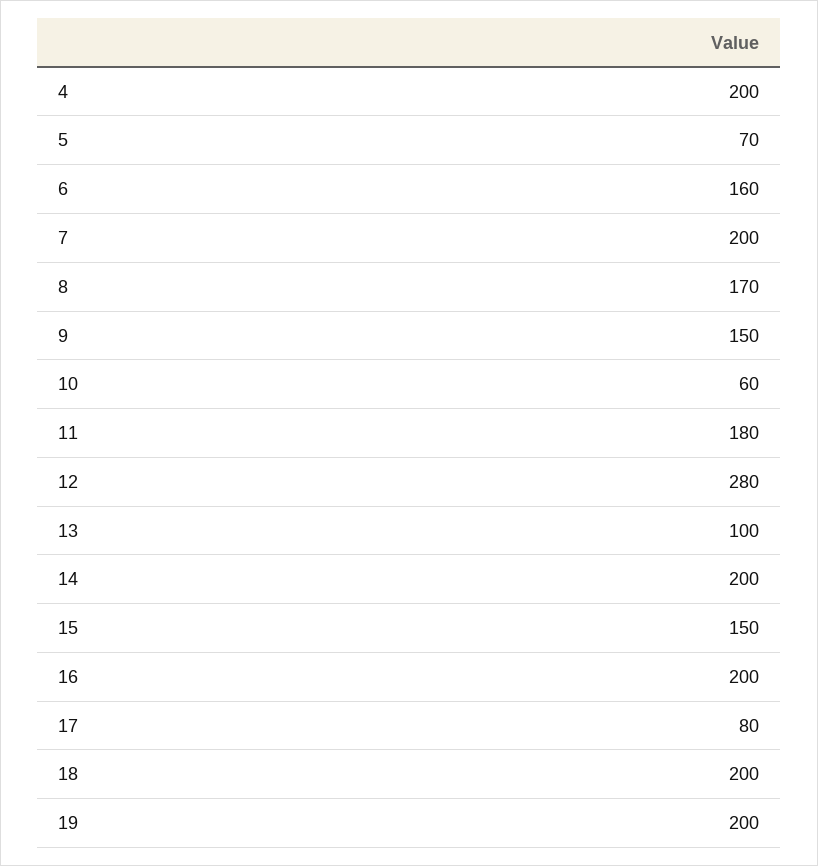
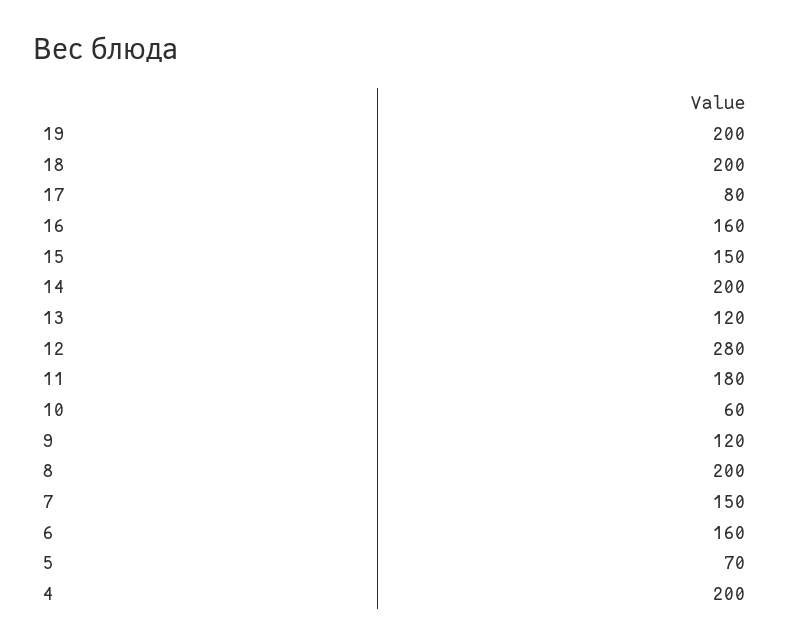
7: 200 -> 150
8: 170 -> 200
9: 150 -> 120
13: 100 -> 120
16: 200 -> 160

